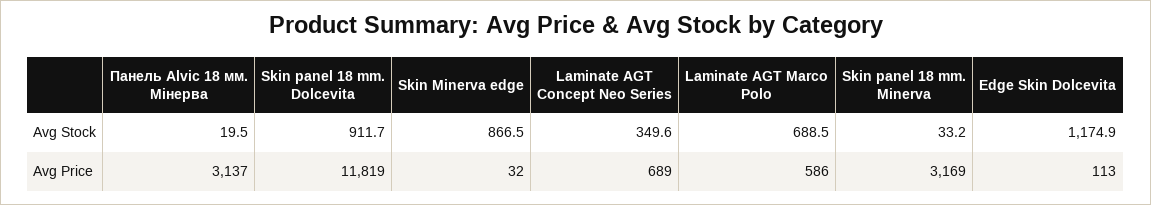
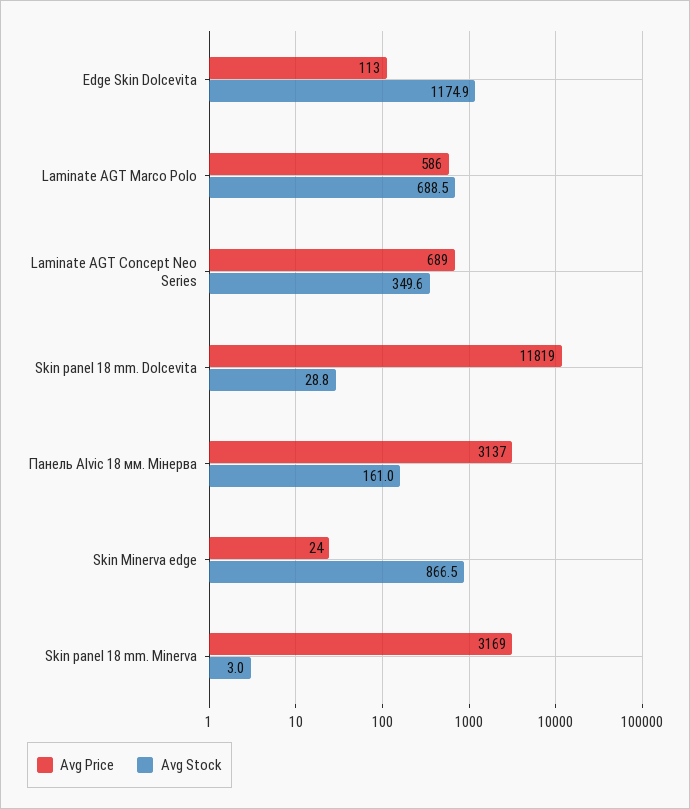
Avg Stock, Панель Alvic 18 мм. Мінерва: 19.5 -> 161
Avg Stock, Skin panel 18 mm. Dolcevita: 911.7 -> 28.8
Avg Stock, Skin panel 18 mm. Minerva: 33.2 -> 3
Avg Price, Skin Minerva edge: 32 -> 24

